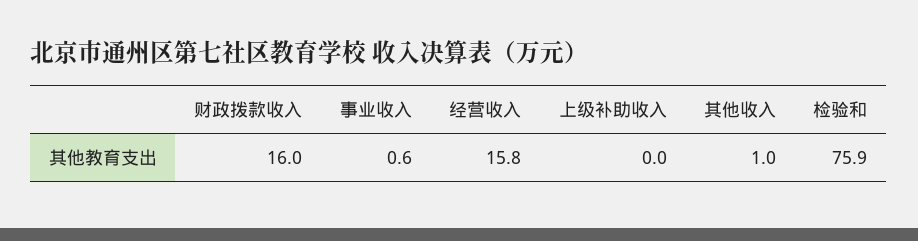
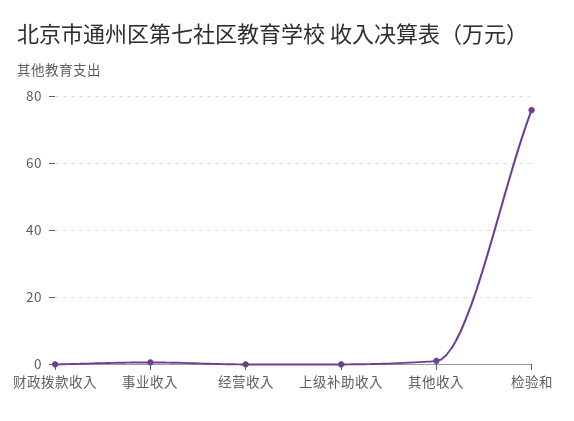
财政拨款收入: 16 -> 0
经营收入: 15.8 -> 0

